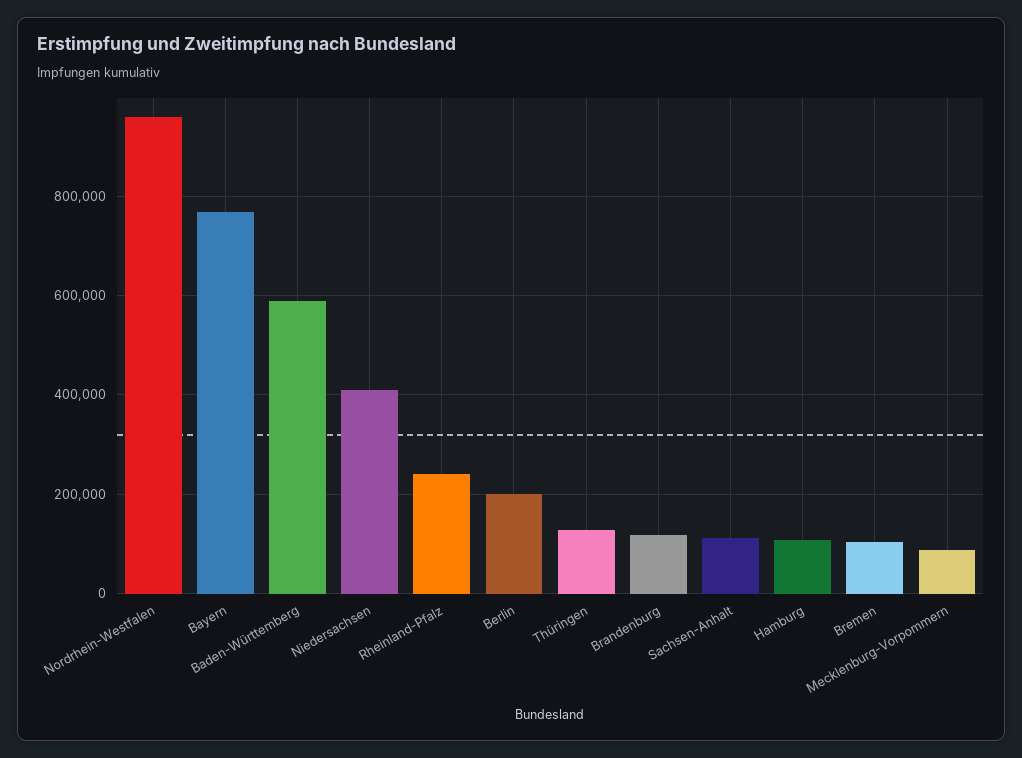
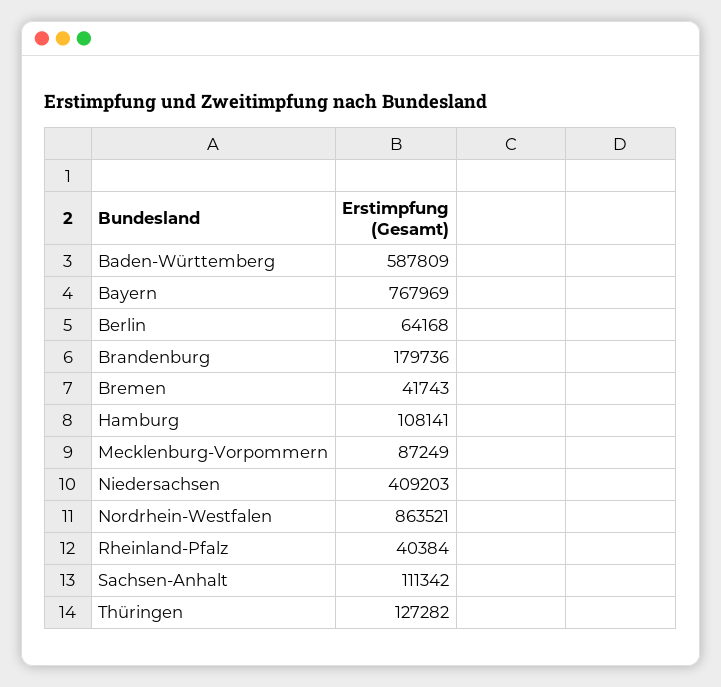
Nordrhein-Westfalen: 960000 -> 863521
Rheinland-Pfalz: 240000 -> 40384
Berlin: 200000 -> 64168
Brandenburg: 120000 -> 179736
Bremen: 100000 -> 41743

